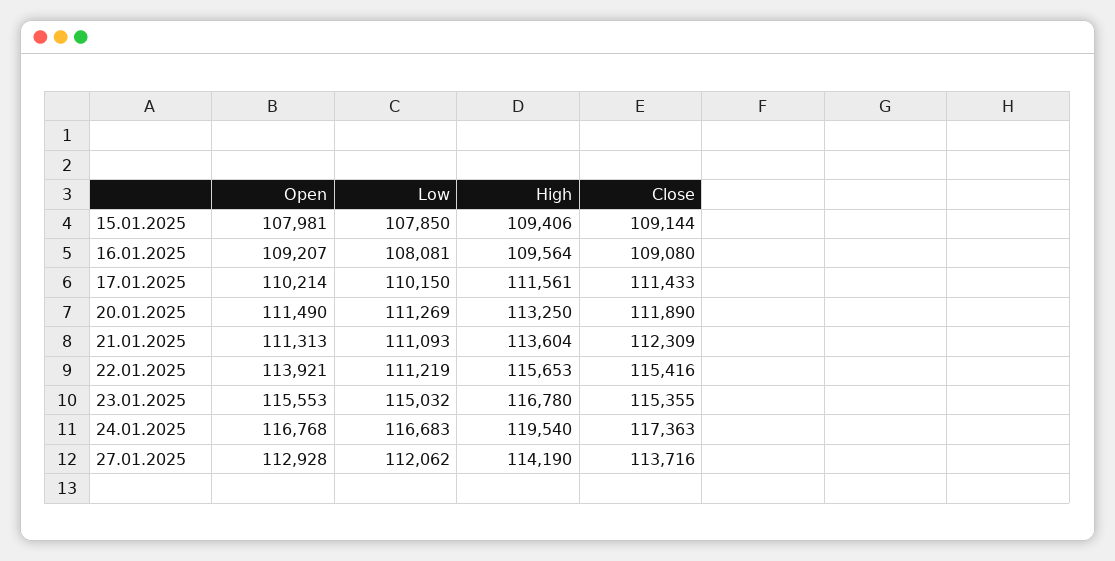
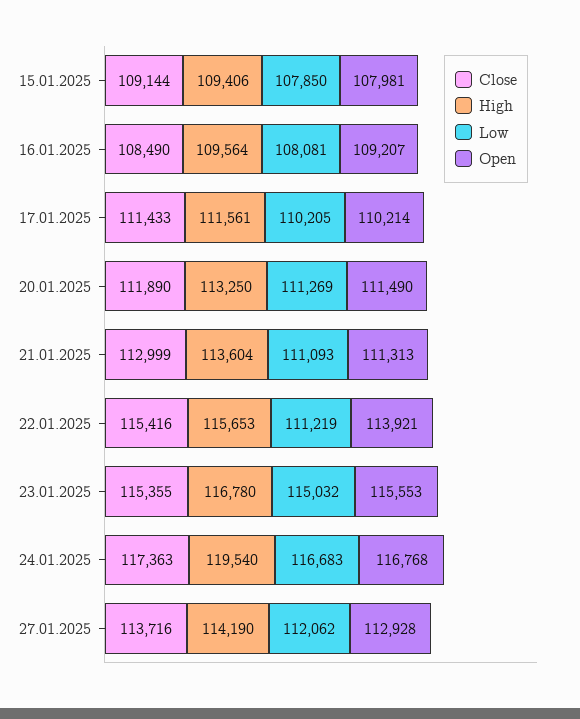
Close, 16.01.2025: 109080 -> 108490
Low, 17.01.2025: 110150 -> 110205
Close, 21.01.2025: 112309 -> 112999

